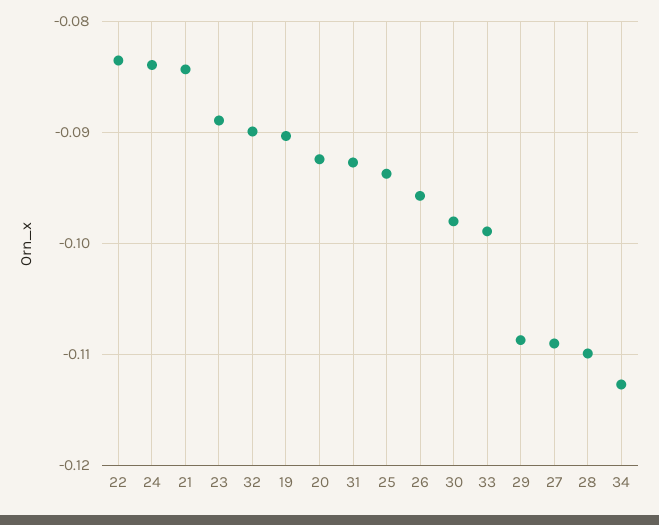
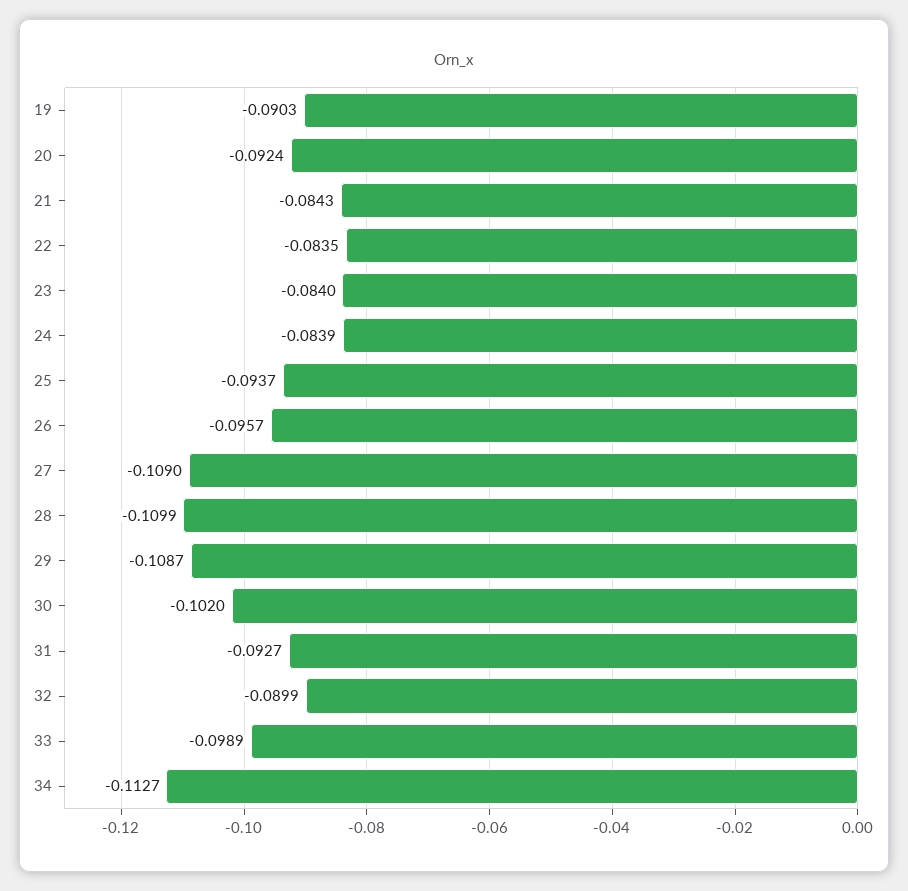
23: -0.089 -> -0.084
30: -0.098 -> -0.102

